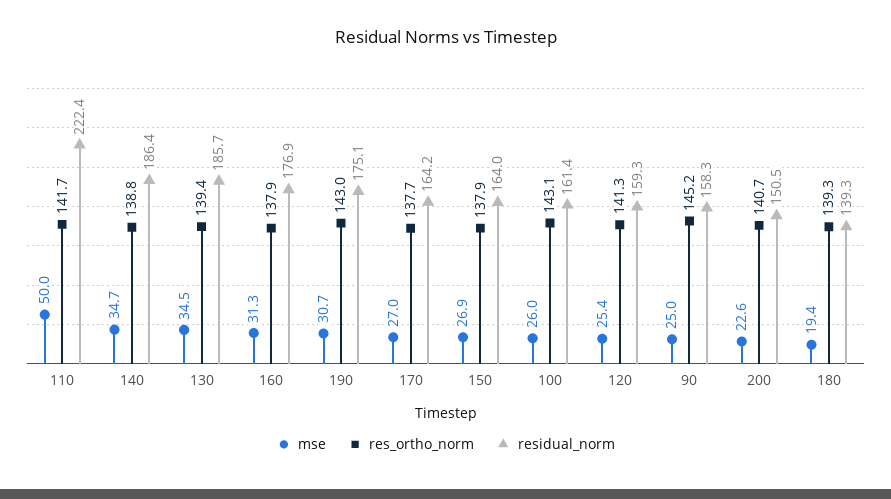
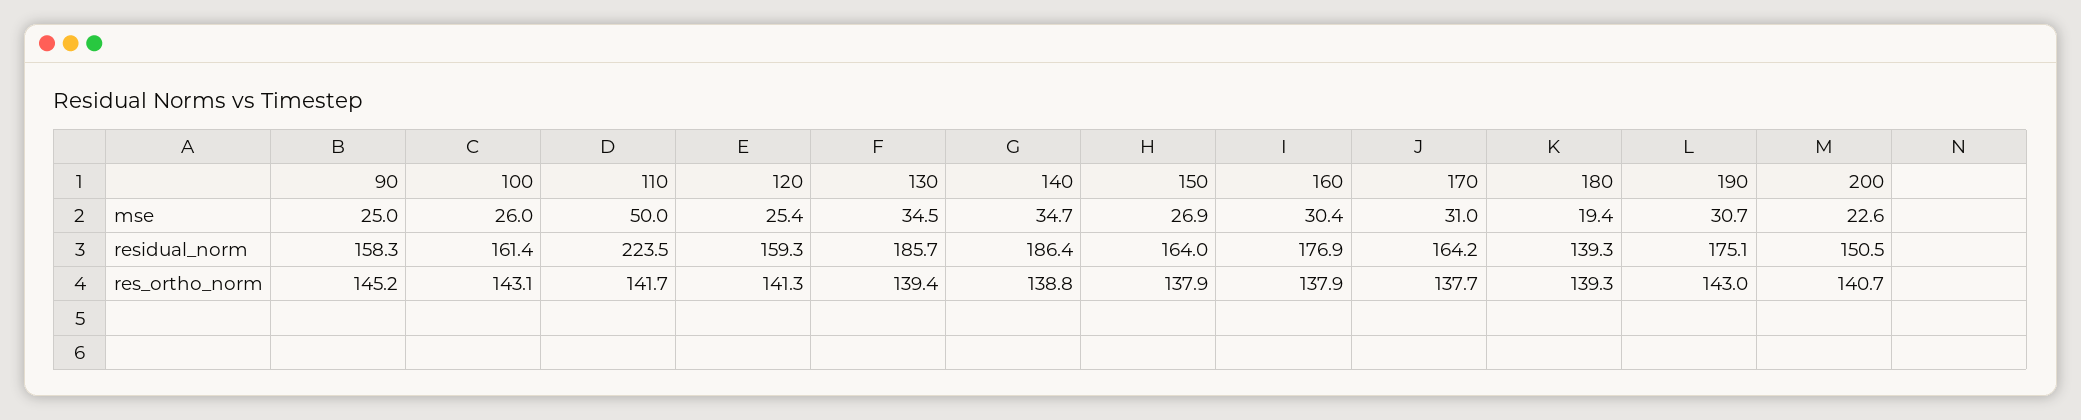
residual_norm, 110: 222.4 -> 223.5
mse, 160: 31.3 -> 30.4
mse, 170: 27 -> 31

